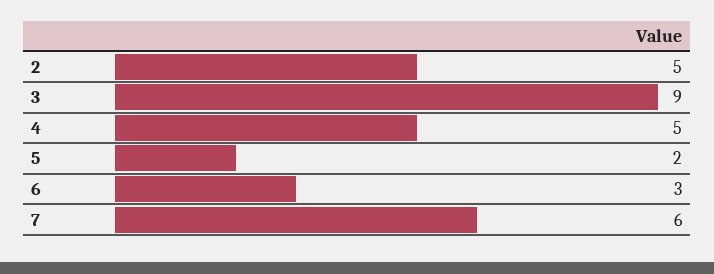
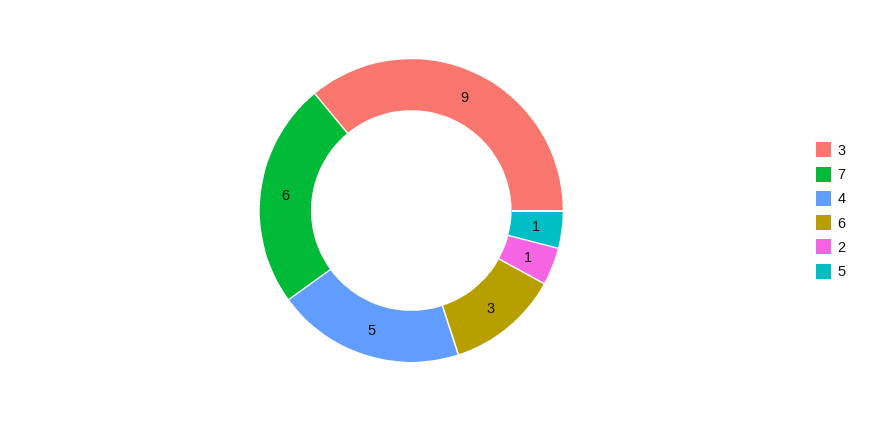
2: 5 -> 1
5: 2 -> 1

